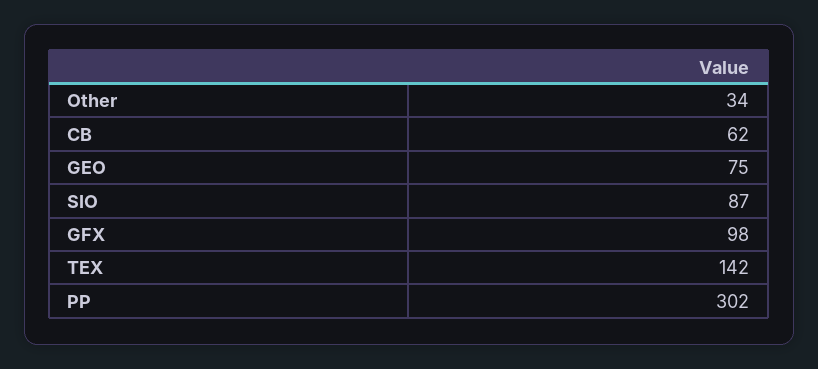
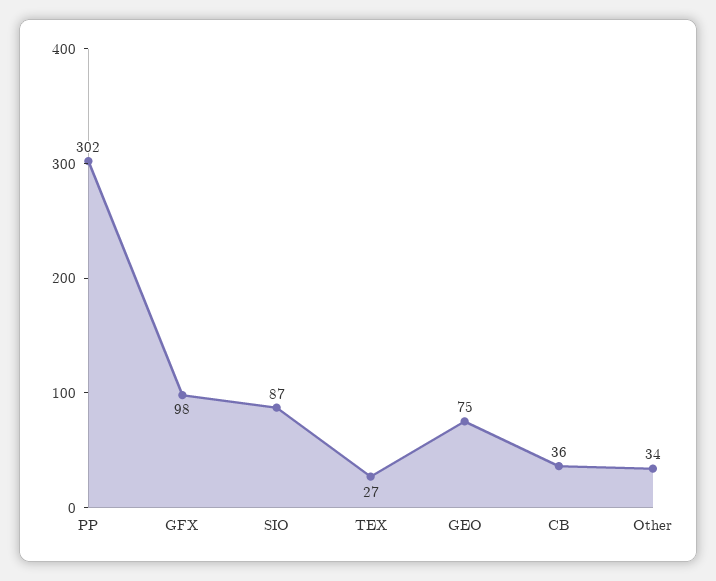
CB: 62 -> 36
TEX: 142 -> 27

